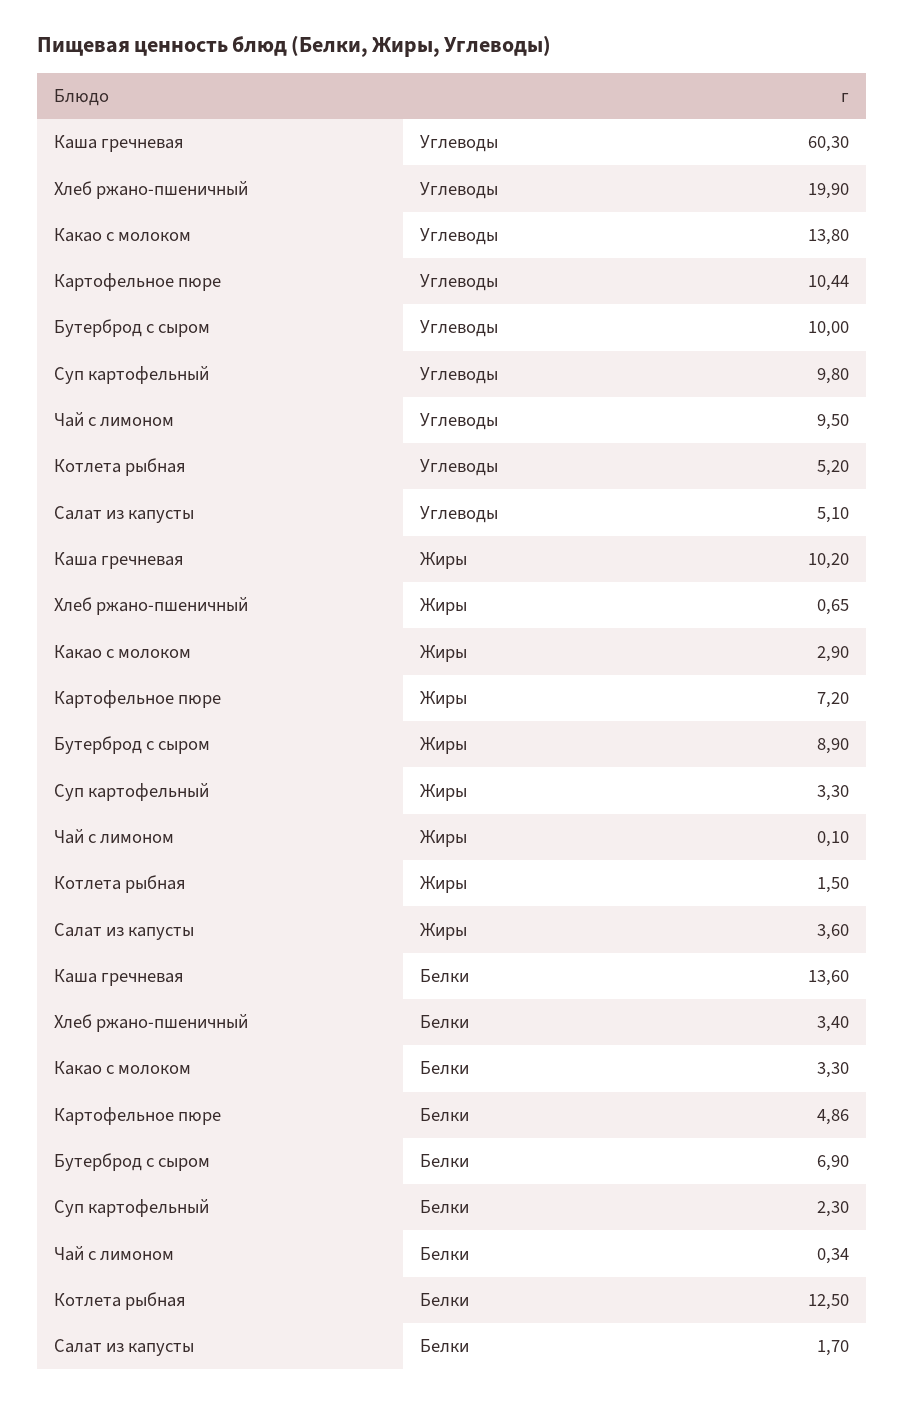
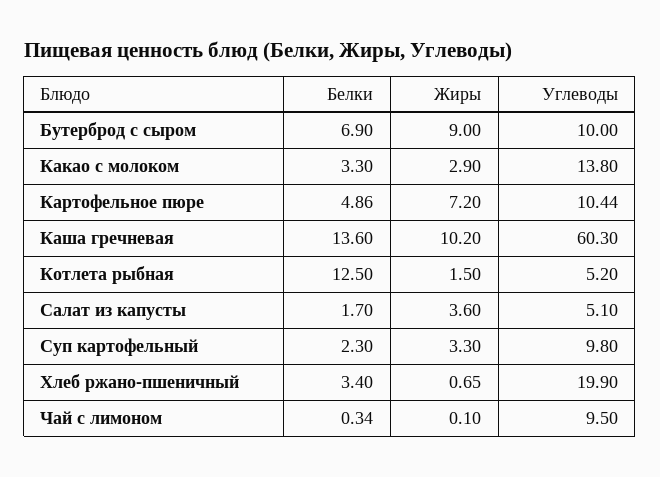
Бутерброд с сыром, Жиры: 8.9 -> 9

